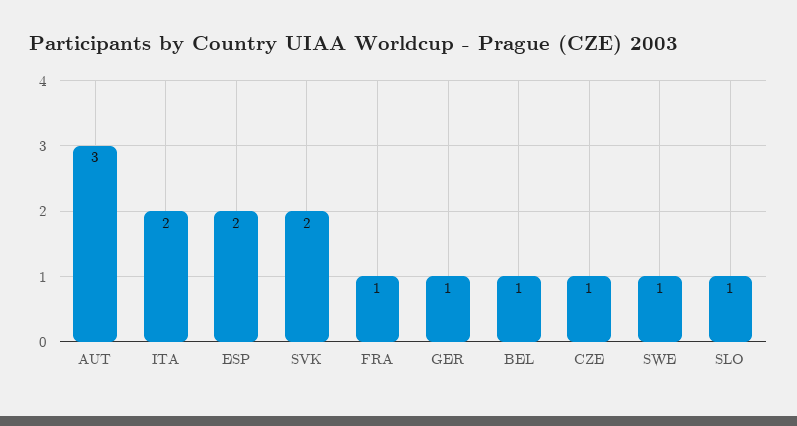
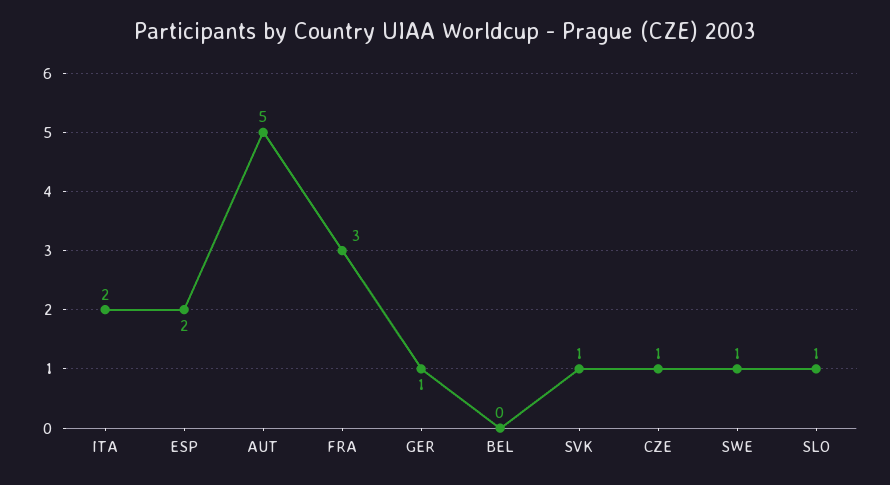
AUT: 3 -> 5
SVK: 2 -> 1
FRA: 1 -> 3
BEL: 1 -> 0

